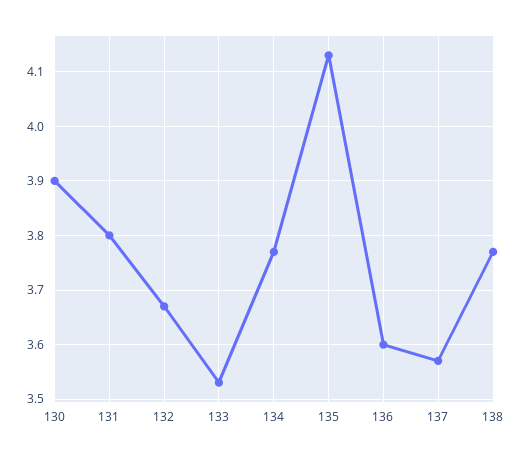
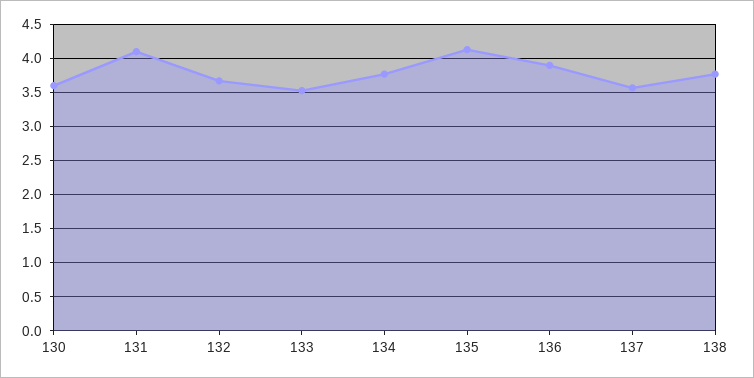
130: 3.9 -> 3.6
131: 3.8 -> 4.1
136: 3.6 -> 3.9

